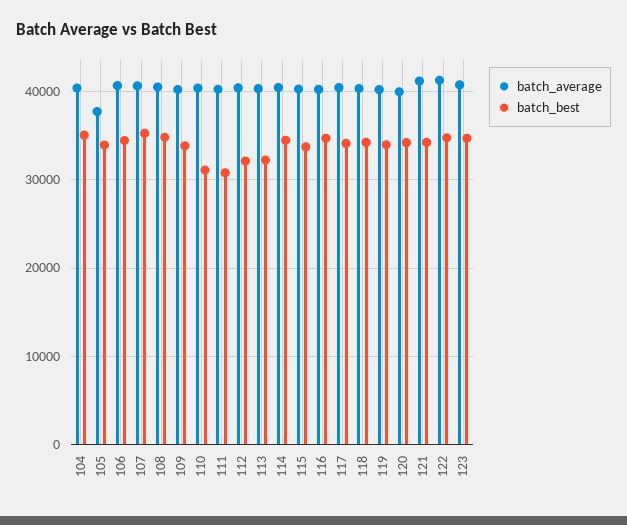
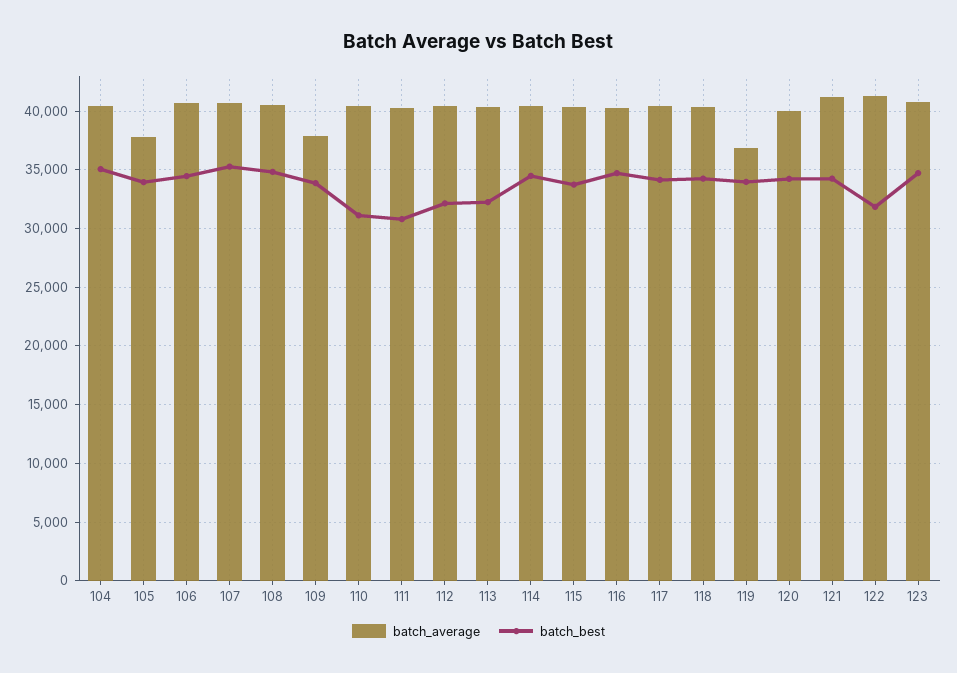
batch_average, 109: 40000 -> 38000
batch_average, 119: 40000 -> 37000
batch_best, 122: 35000 -> 32000

